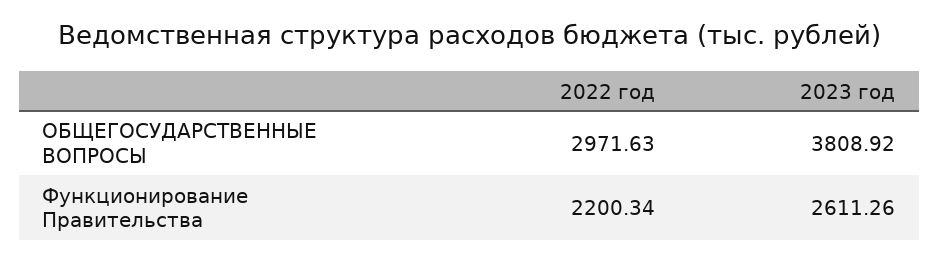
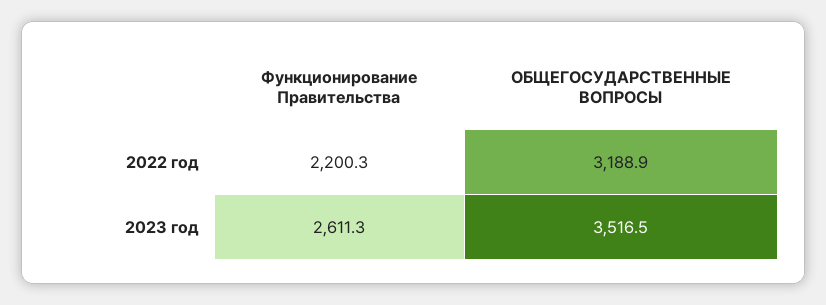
2022 год, ОБЩЕГОСУДАРСТВЕННЫЕ ВОПРОСЫ: 2971.63 -> 3188.9
2023 год, ОБЩЕГОСУДАРСТВЕННЫЕ ВОПРОСЫ: 3808.92 -> 3516.5

